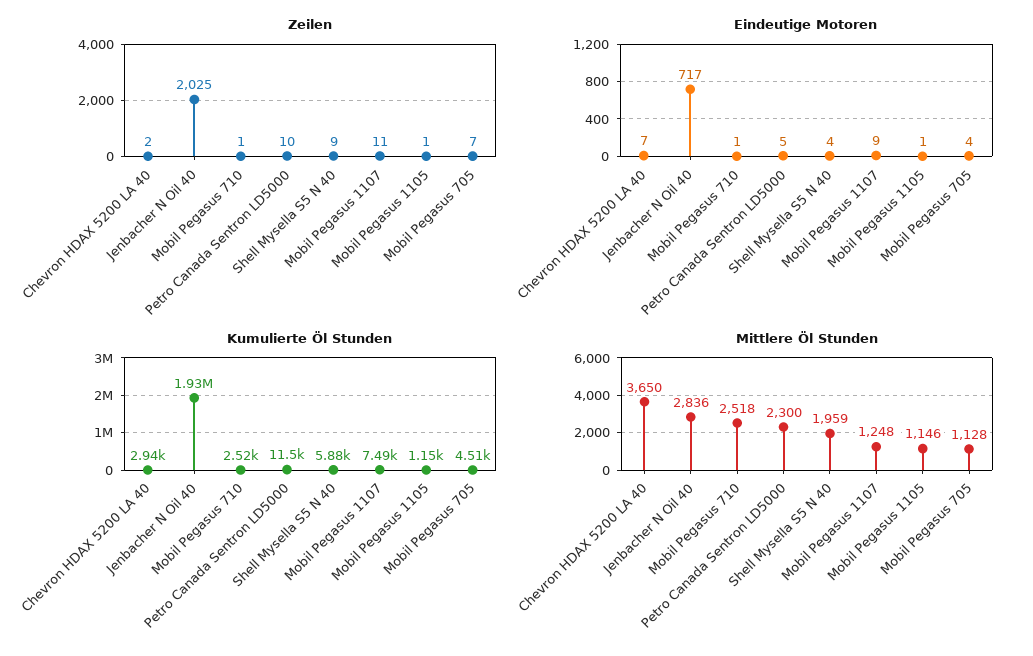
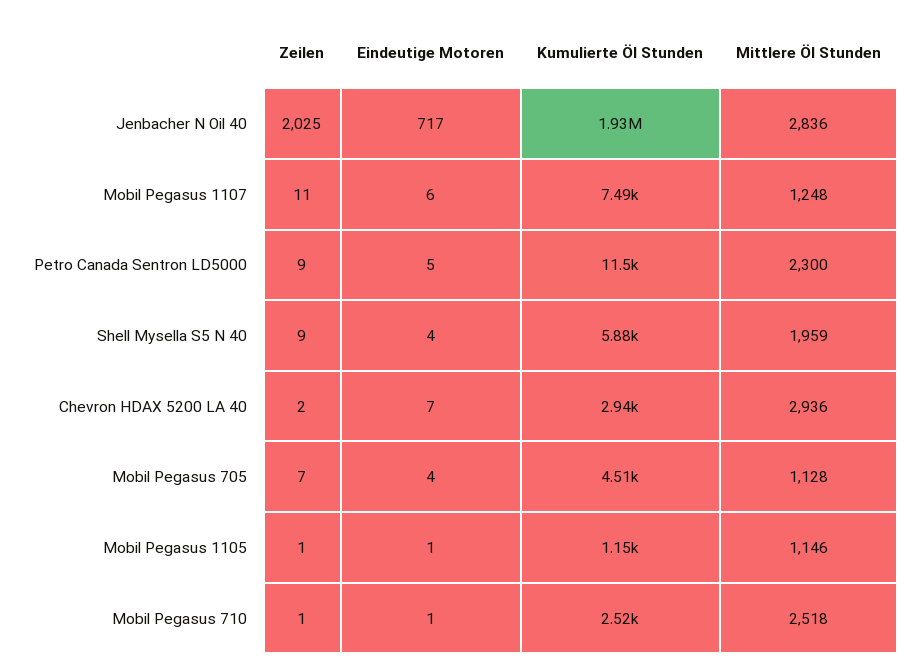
Zeilen, Petro Canada Sentron LD5000: 10 -> 9
Eindeutige Motoren, Mobil Pegasus 1107: 9 -> 6
Mittlere Öl Stunden, Chevron HDAX 5200 LA 40: 3650 -> 2936

